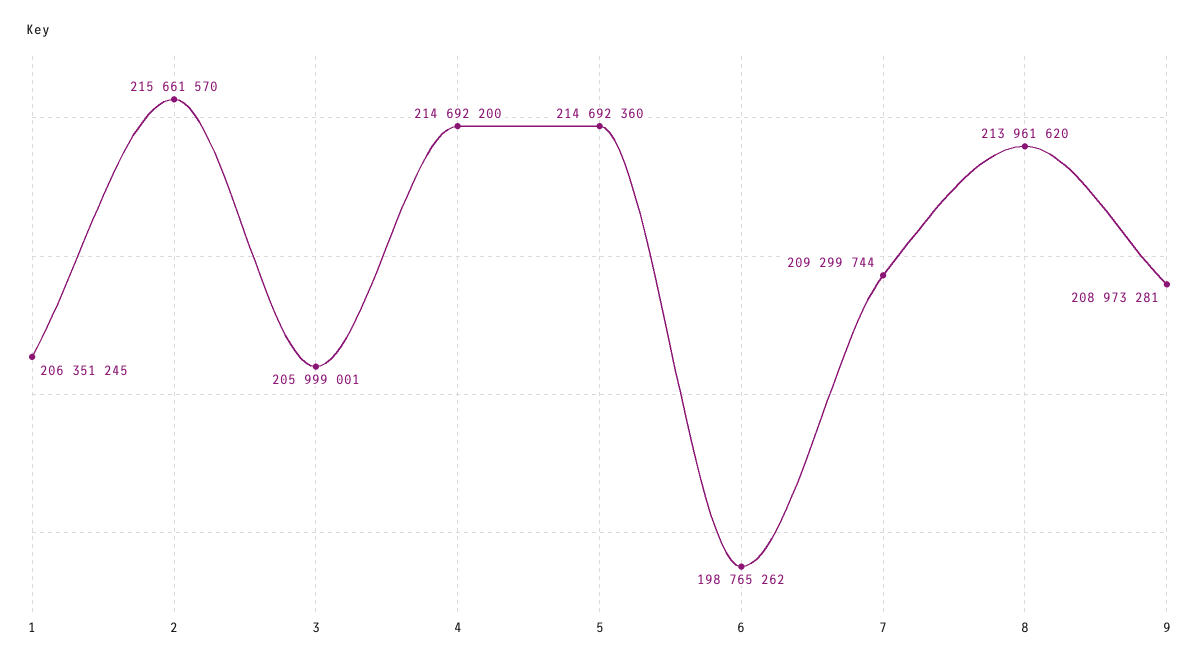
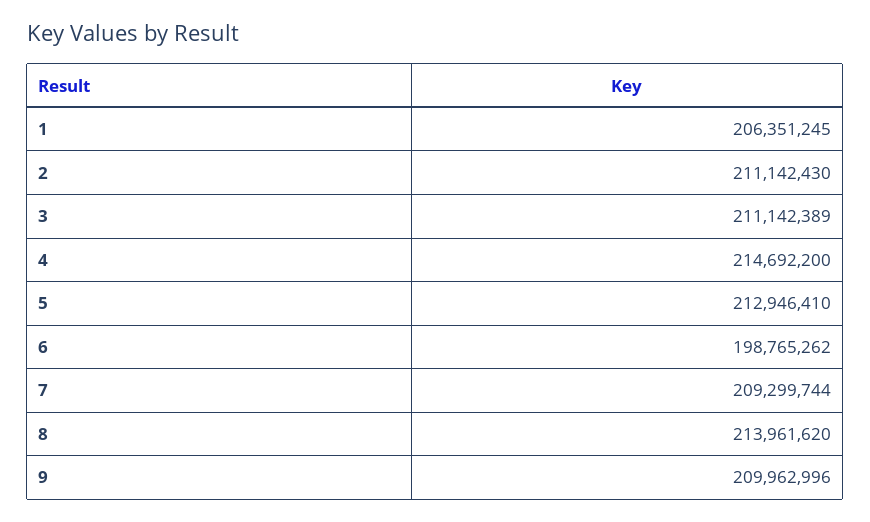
2: 215661570 -> 211142430
3: 205999001 -> 211142389
5: 214692360 -> 212946410
9: 208973281 -> 209962996

